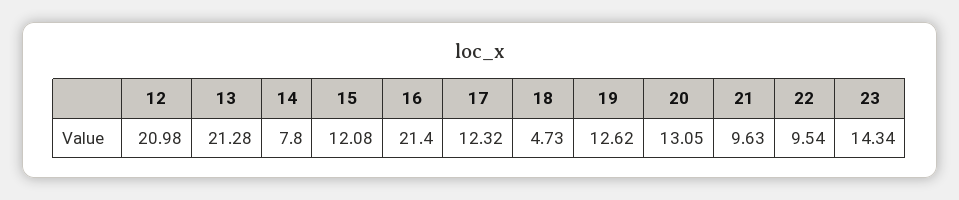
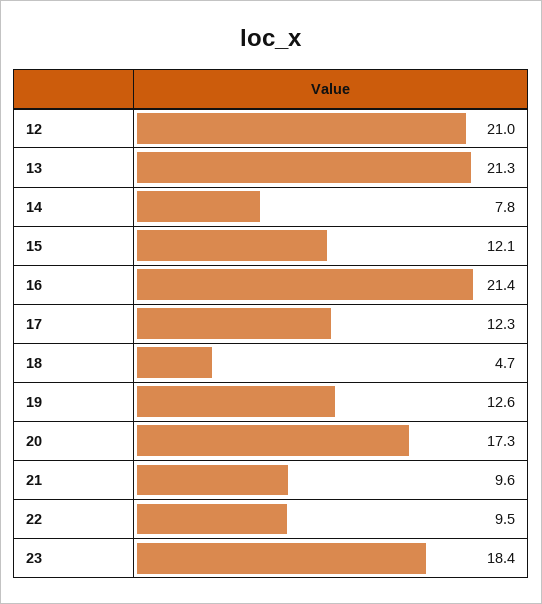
20: 13.05 -> 17.3
23: 14.34 -> 18.4

